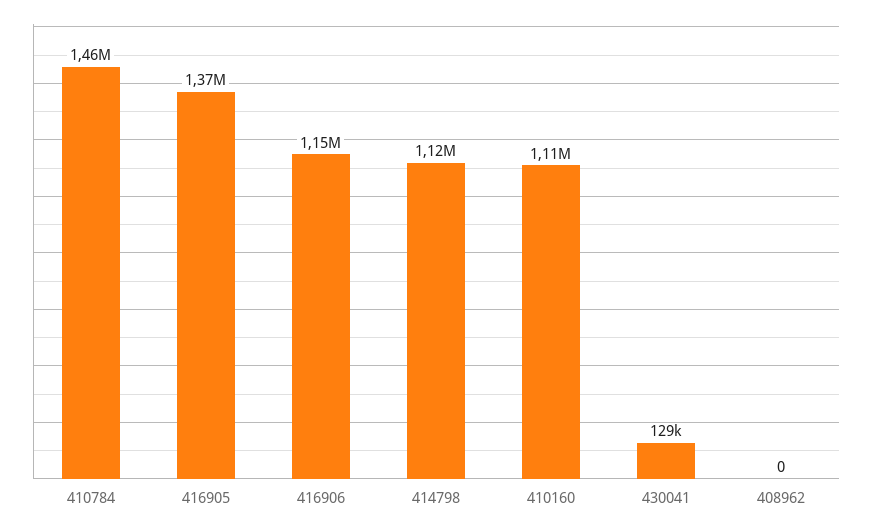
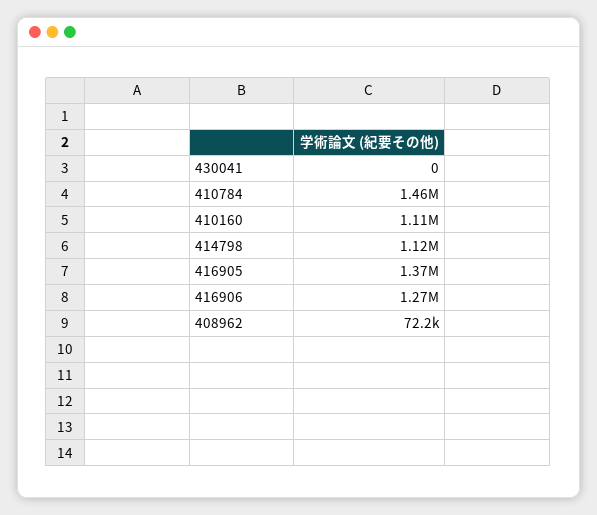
416906: 1150000 -> 1270000
430041: 129000 -> 0
408962: 0 -> 72200

